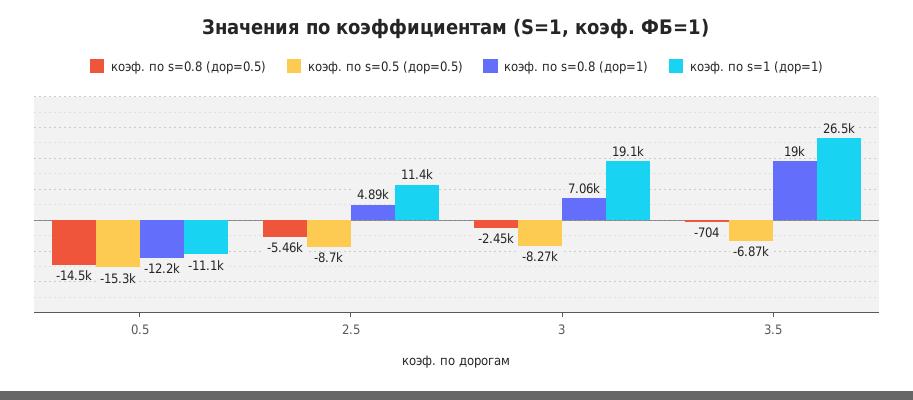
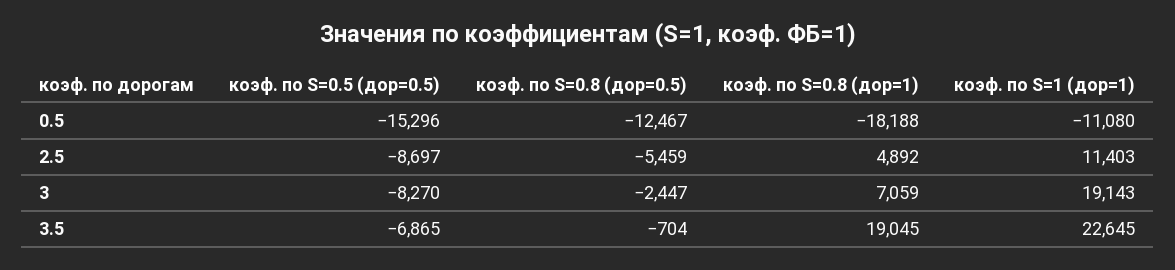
коэф. по s=0.8 (дор=0.5), 0.5: -14500 -> -12467
коэф. по s=0.8 (дор=1), 0.5: -12200 -> -18188
коэф. по s=1 (дор=1), 3.5: 26500 -> 22645

